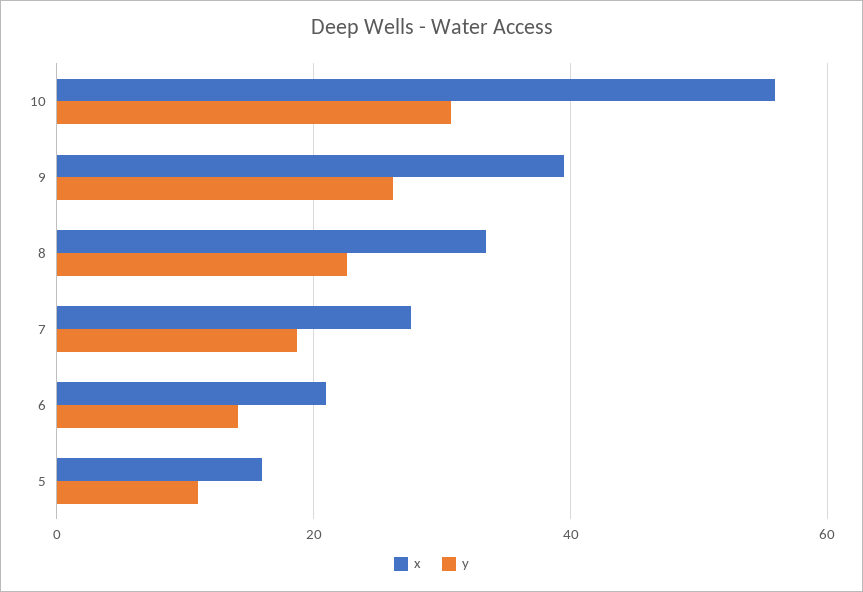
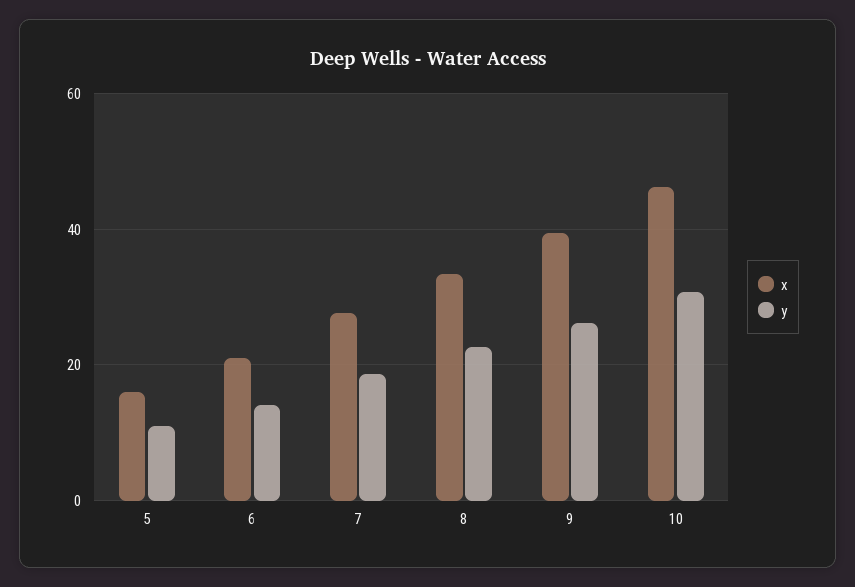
x, 10: 56 -> 46

